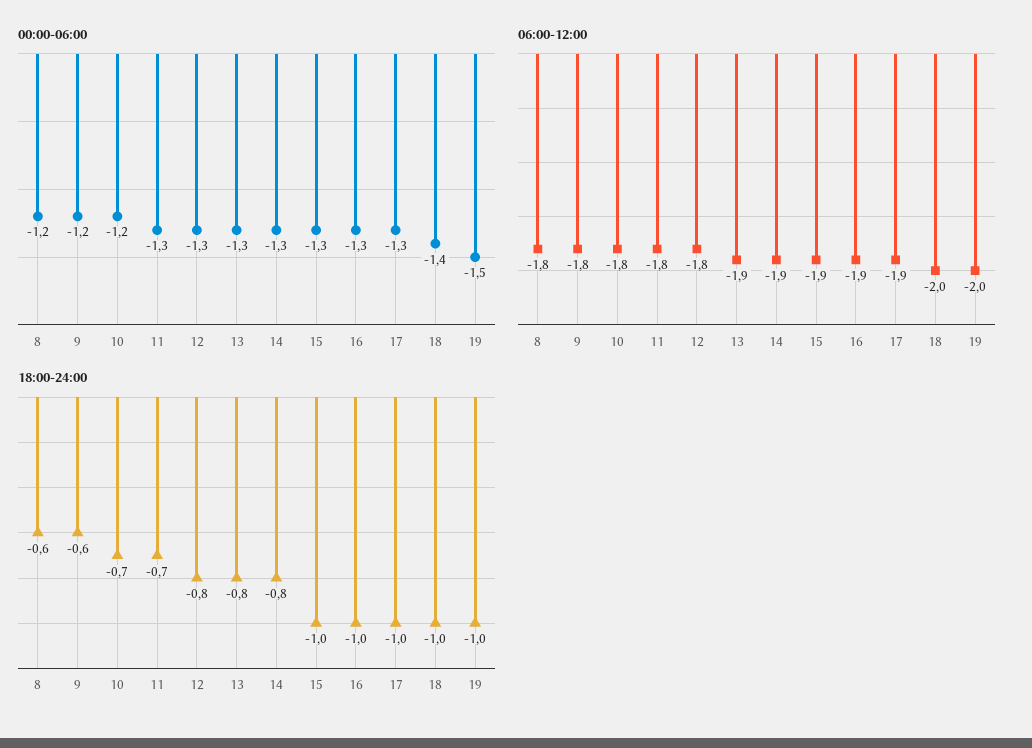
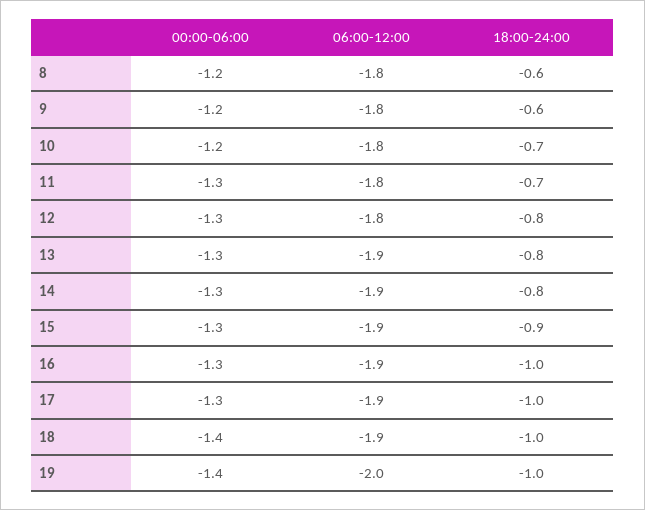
00:00-06:00, 19: -1.5 -> -1.4
06:00-12:00, 18: -2 -> -1.9
18:00-24:00, 15: -1 -> -0.9

